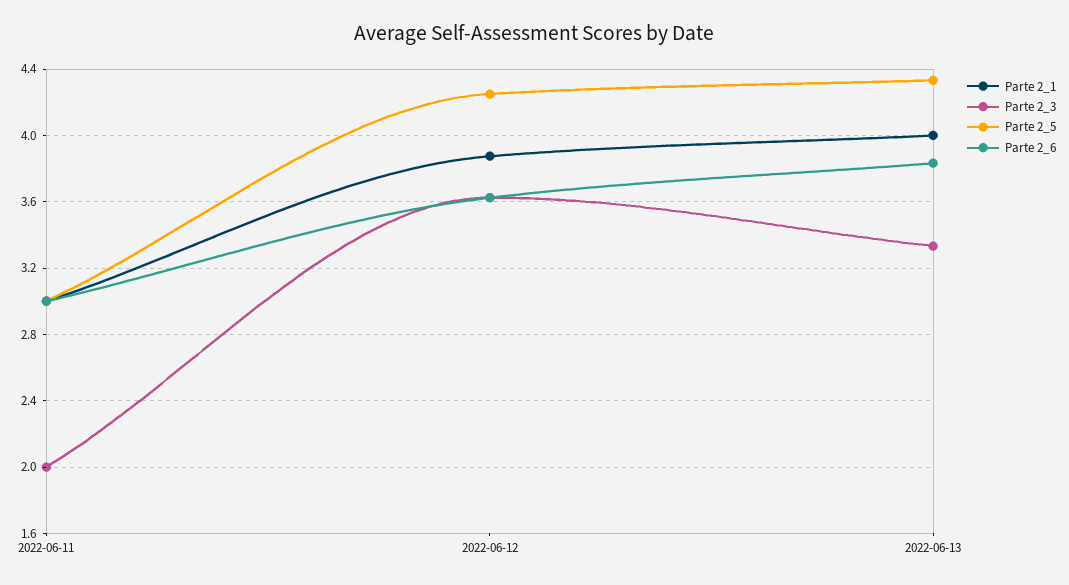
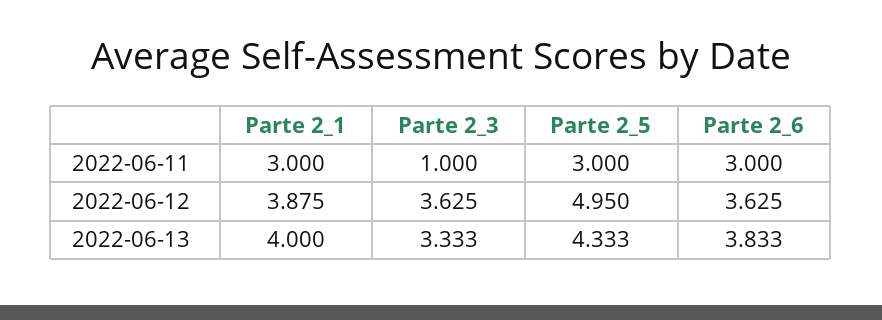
Parte 2_3, 2022-06-11: 2 -> 1
Parte 2_5, 2022-06-12: 4.25 -> 4.95

